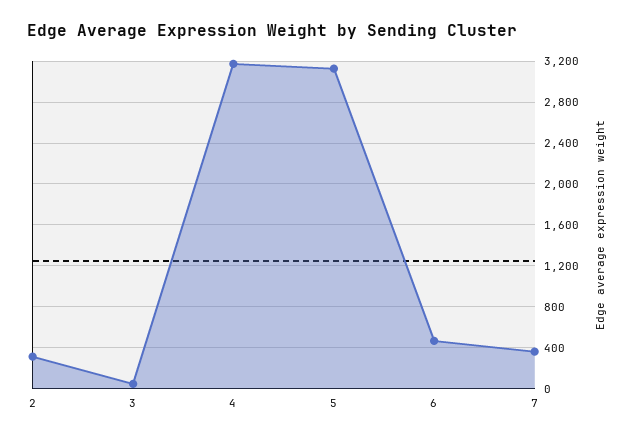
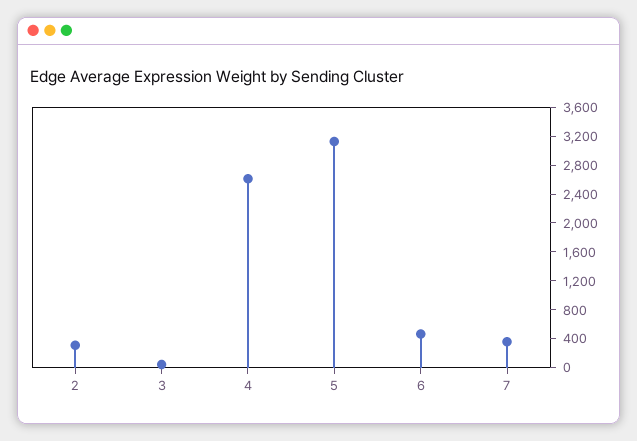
4: 3200 -> 2600

